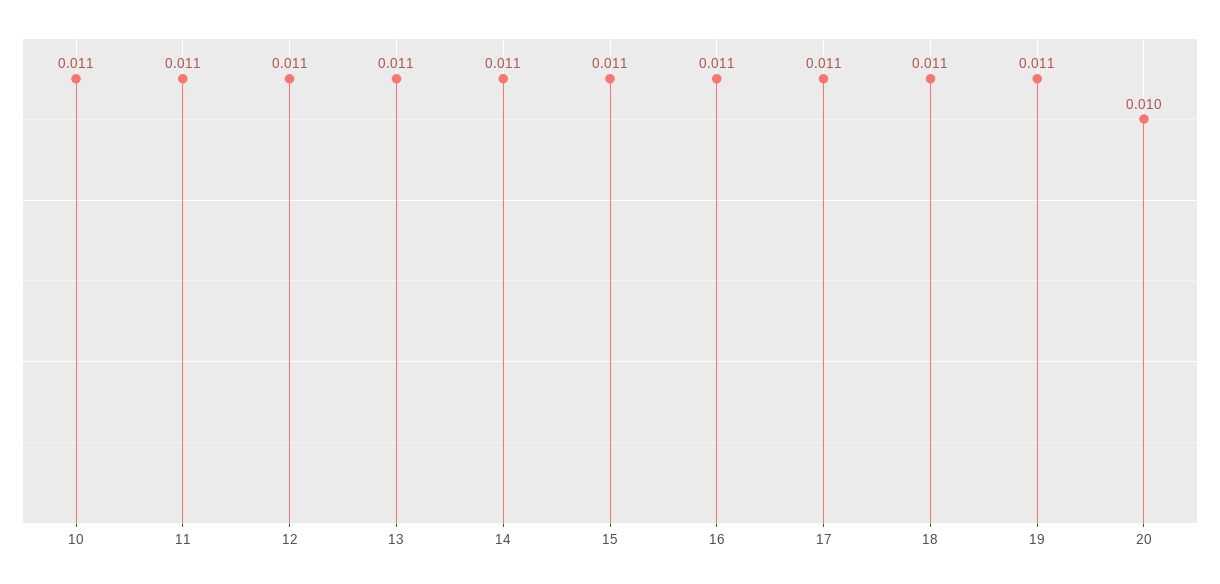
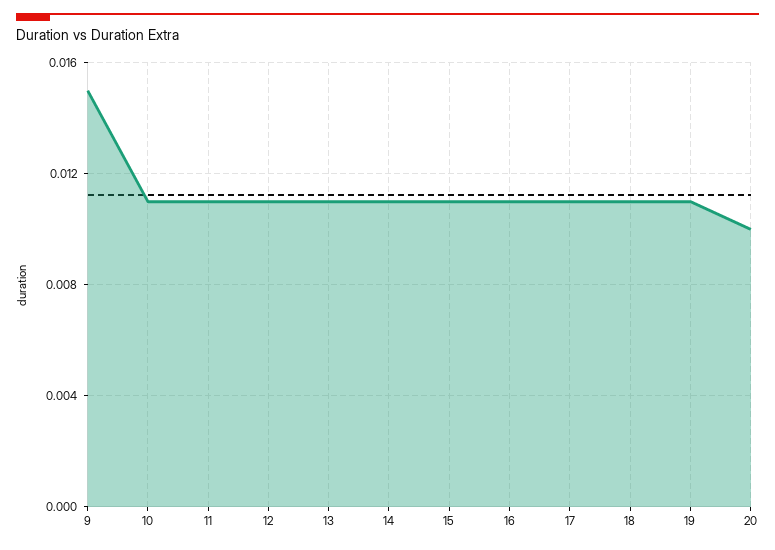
9: none -> 0.015

